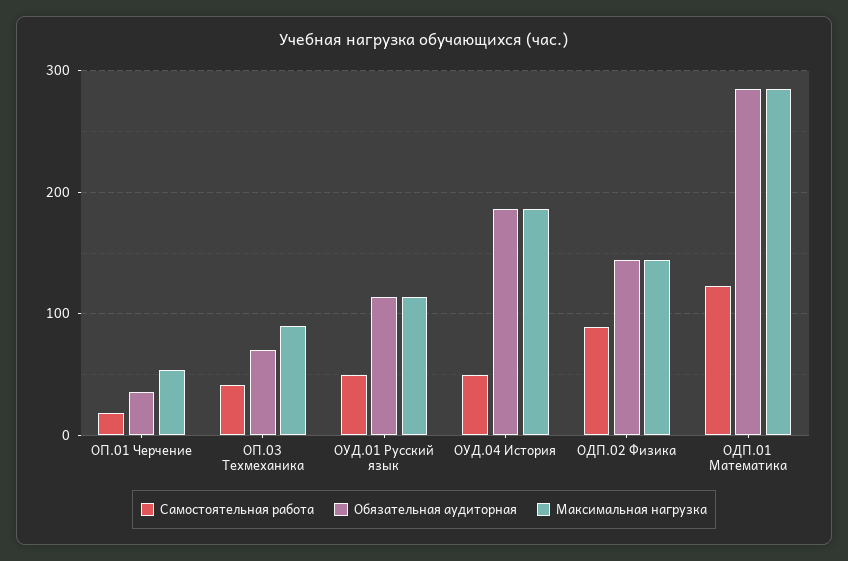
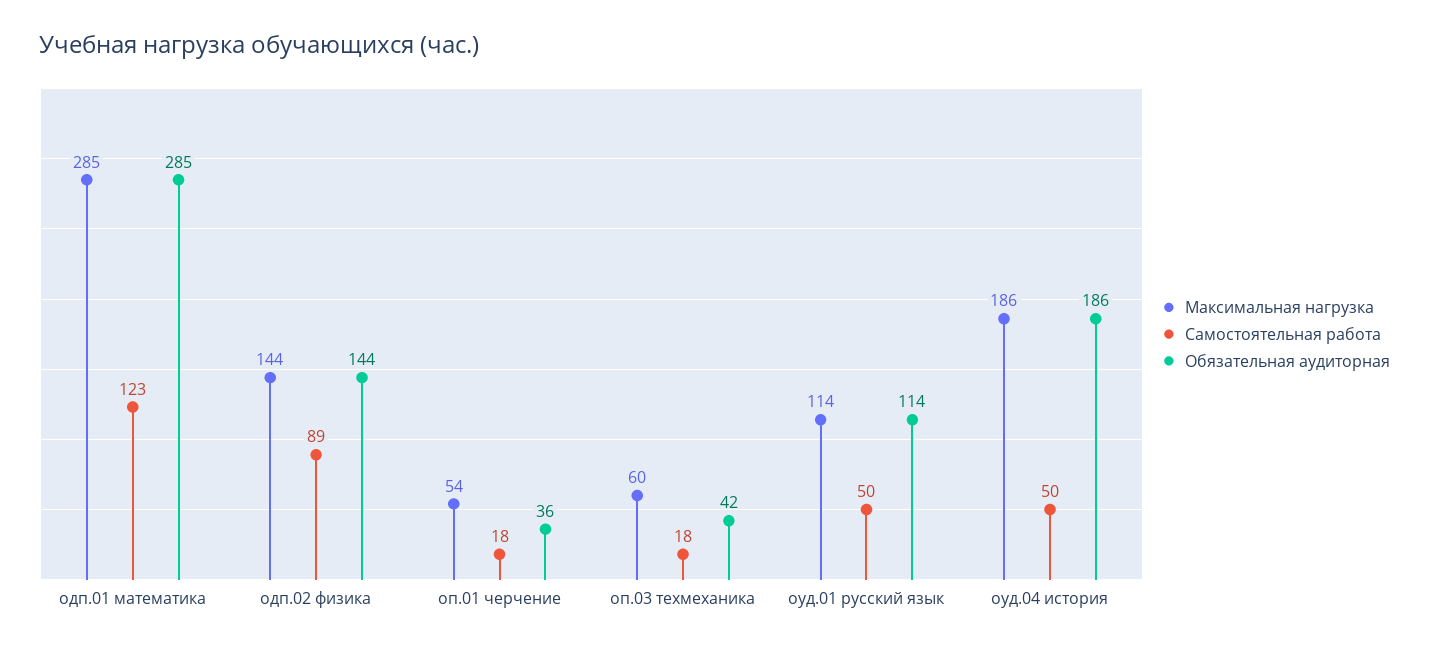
Самостоятельная работа, ОП.03 Техмеханика: 40 -> 18
Обязательная аудиторная, ОП.03 Техмеханика: 70 -> 42
Максимальная нагрузка, ОП.03 Техмеханика: 90 -> 60

